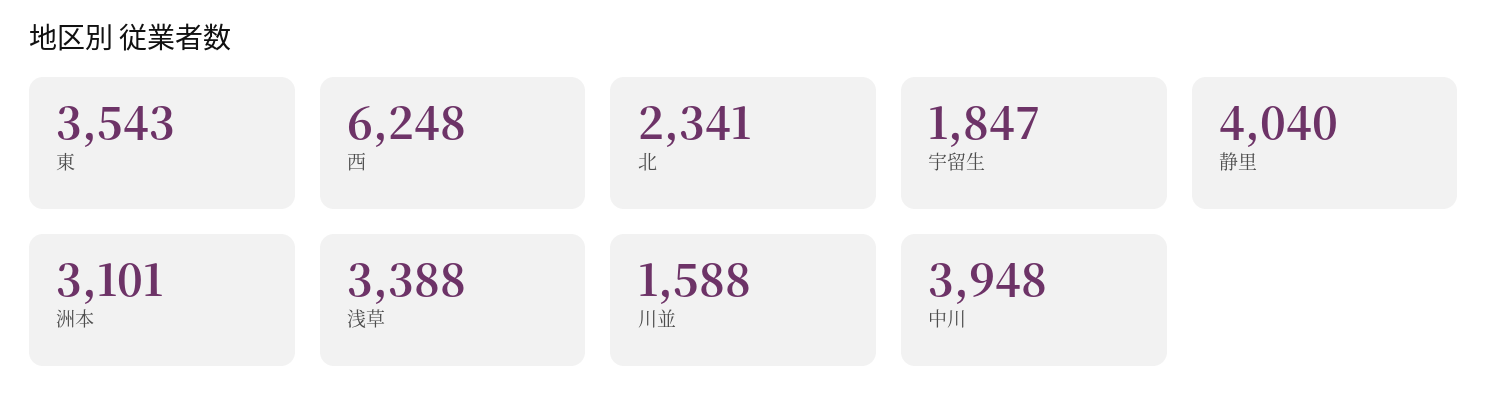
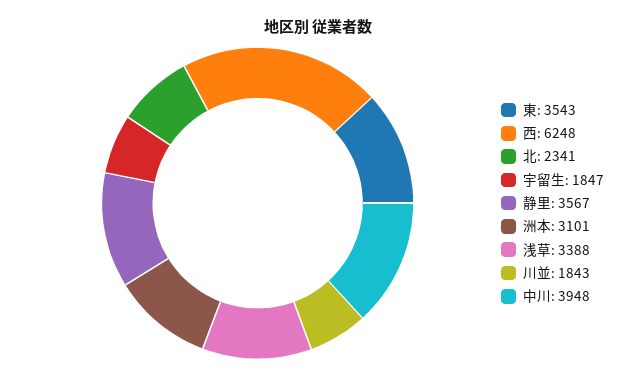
静里: 4040 -> 3567
川並: 1588 -> 1843

